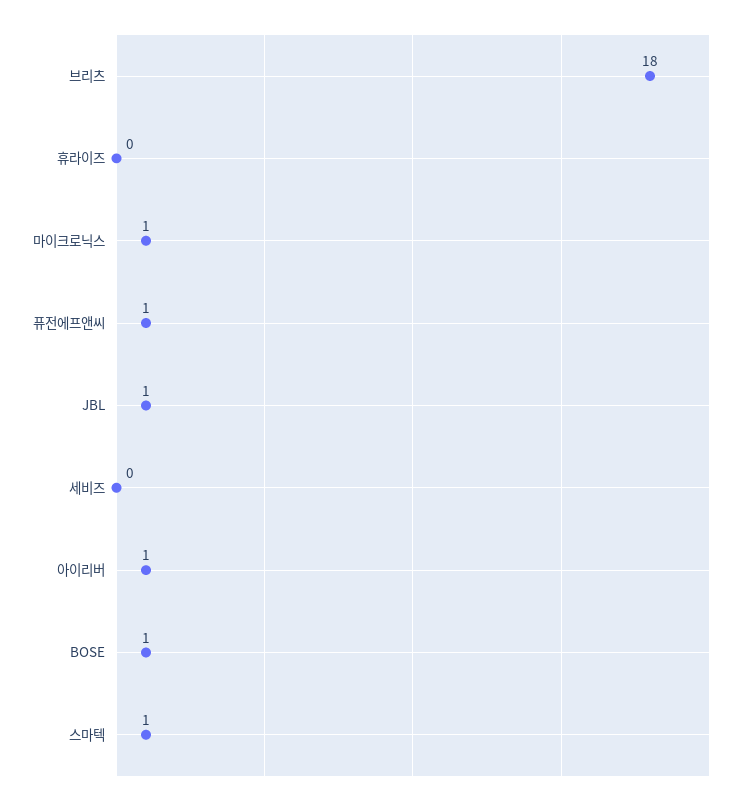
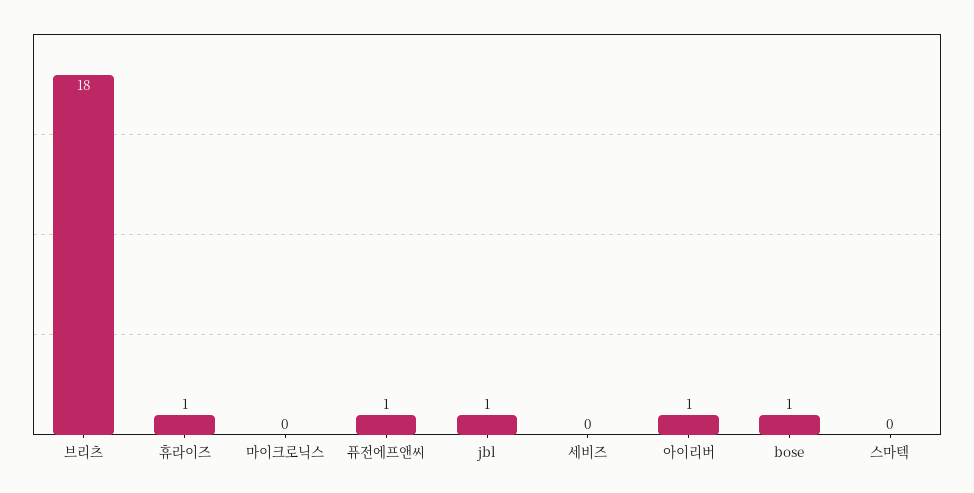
휴라이즈: 0 -> 1
마이크로닉스: 1 -> 0
스마텍: 1 -> 0

